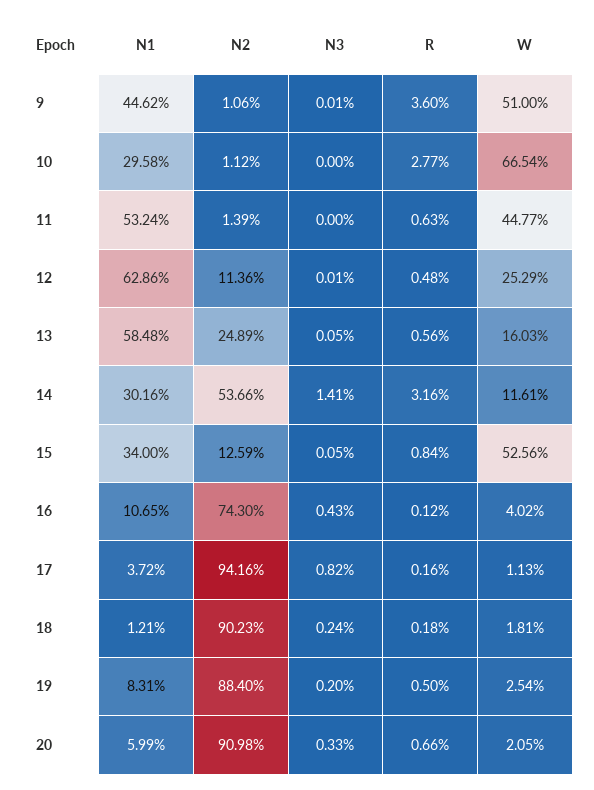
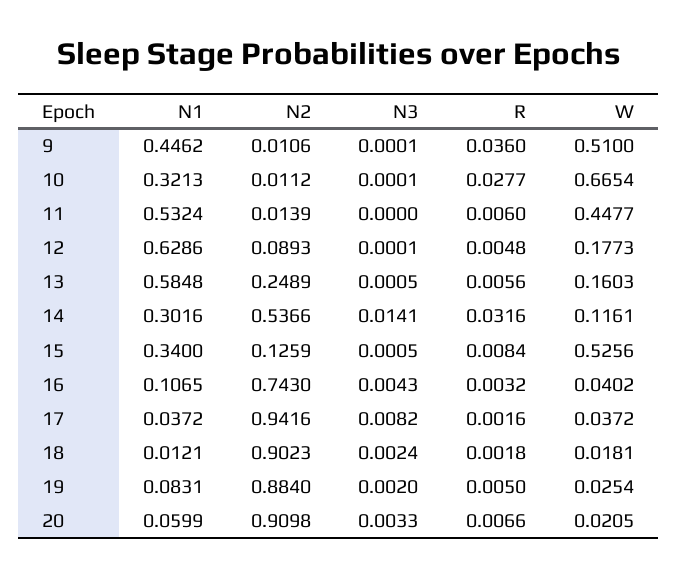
N1, 10: 0.2958 -> 0.3213
N3, 10: 0 -> 0.0001
R, 11: 0.0063 -> 0.006
N2, 12: 0.1136 -> 0.0893
W, 12: 0.2529 -> 0.1773
R, 16: 0.0012 -> 0.0032
W, 17: 0.0113 -> 0.0372

